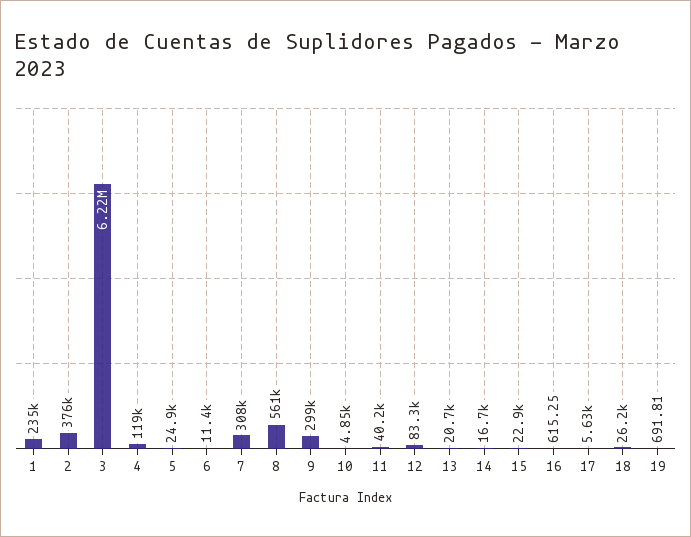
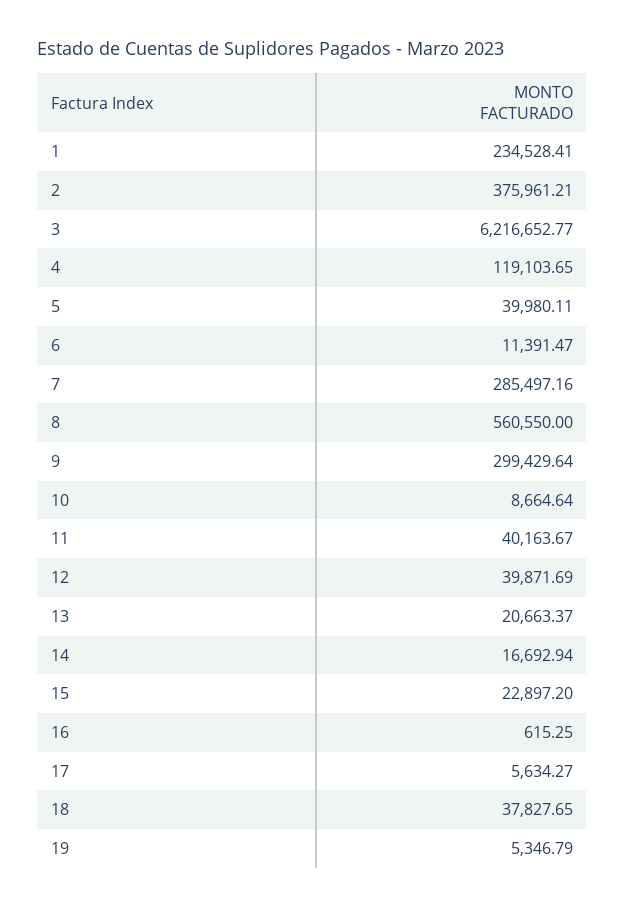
5: 24900 -> 39980.11
7: 308000 -> 285497.16
10: 4850 -> 8664.64
12: 83300 -> 39871.69
18: 26200 -> 37827.65
19: 691.81 -> 5346.79

